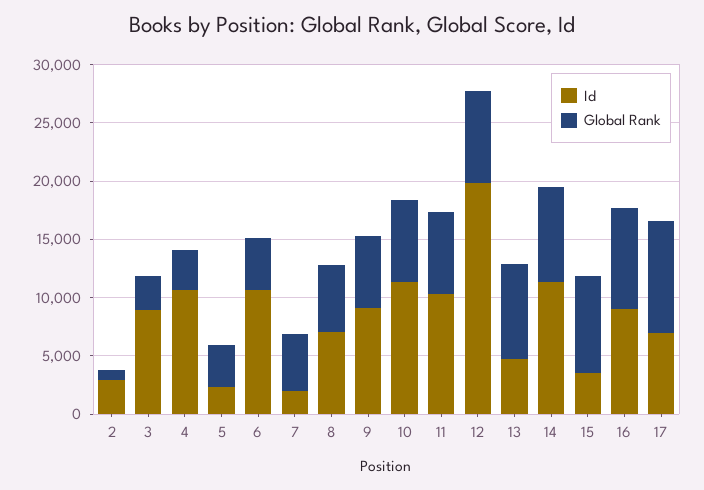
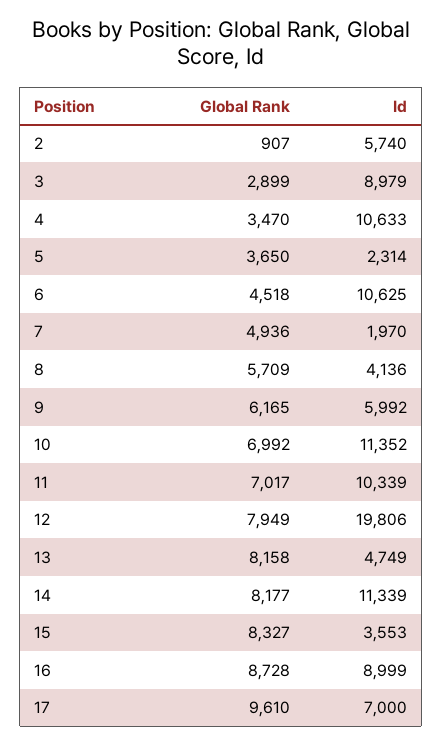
Id, 2: 3000 -> 5740
Id, 8: 7000 -> 4136
Id, 9: 9000 -> 5992

